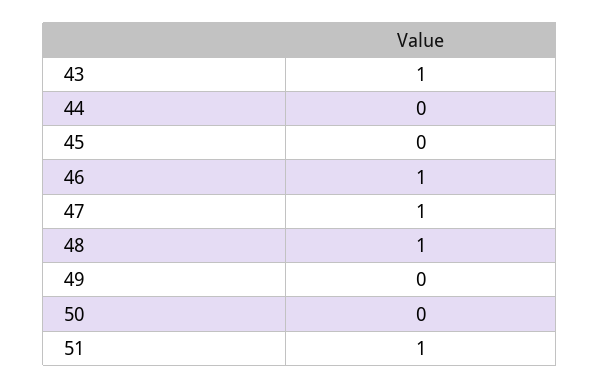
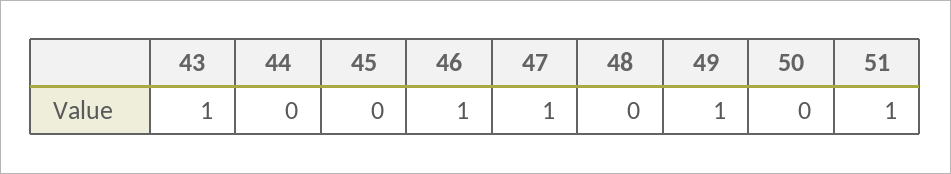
48: 1 -> 0
49: 0 -> 1

